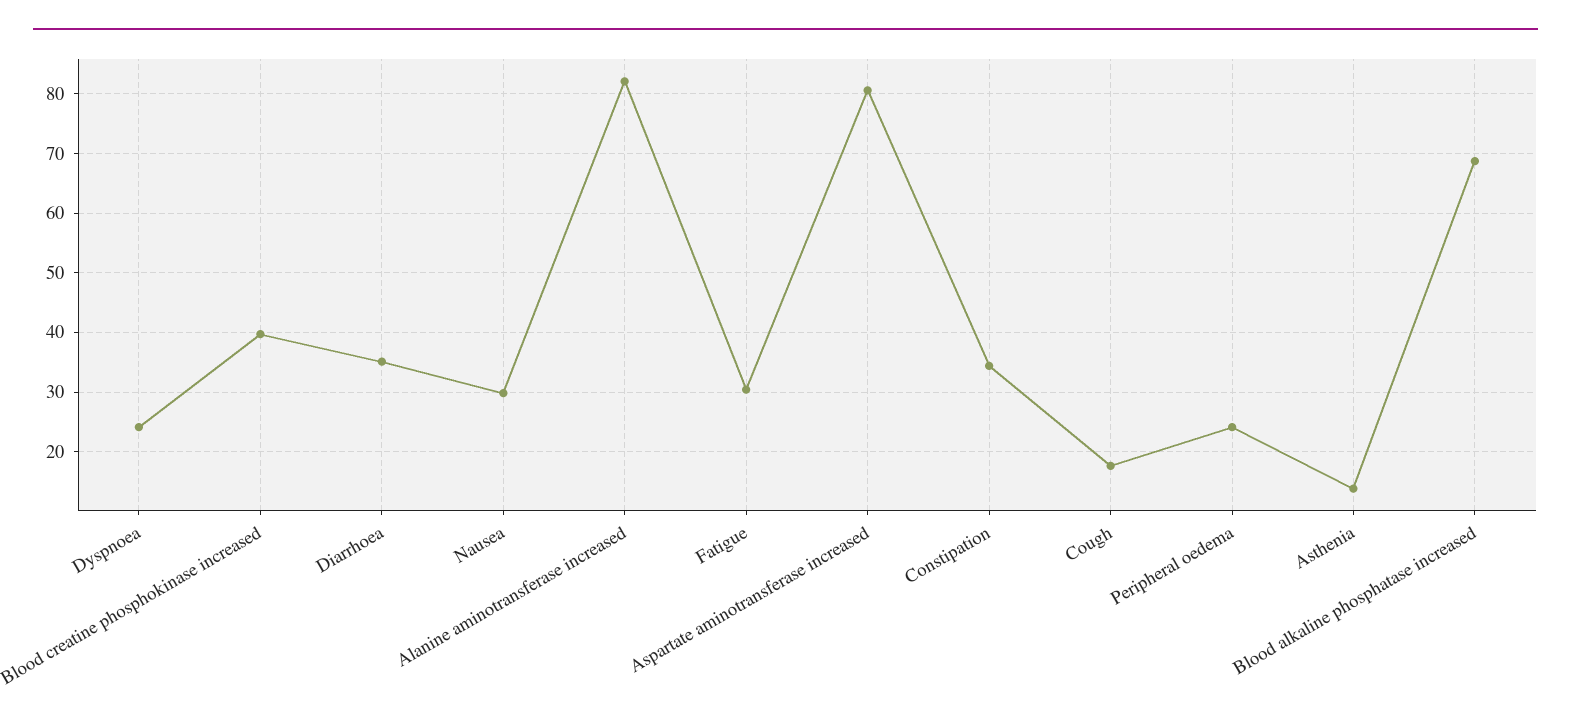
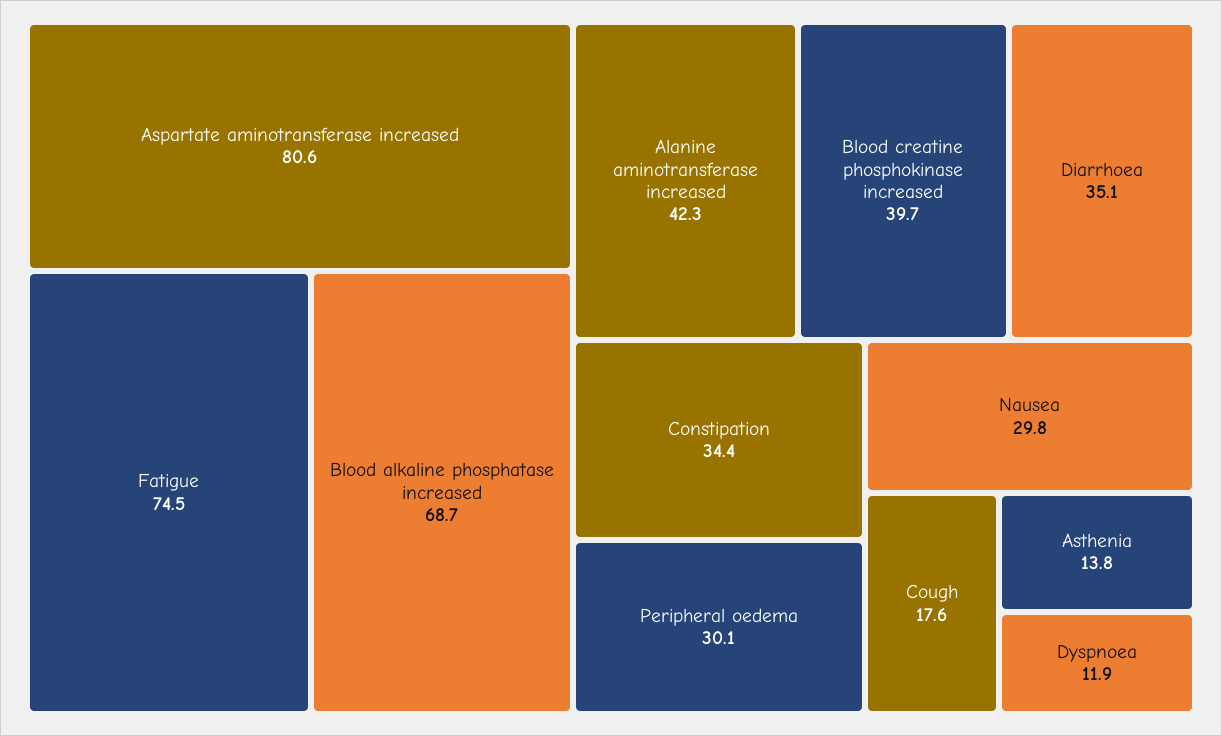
Dyspnoea: 24 -> 11.9
Alanine aminotransferase increased: 82 -> 42.3
Fatigue: 30 -> 74.5
Peripheral oedema: 24 -> 30.1

